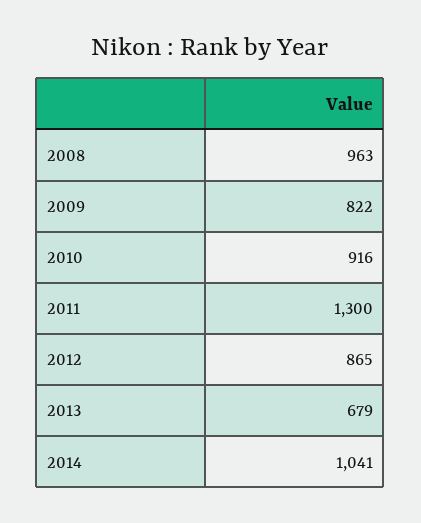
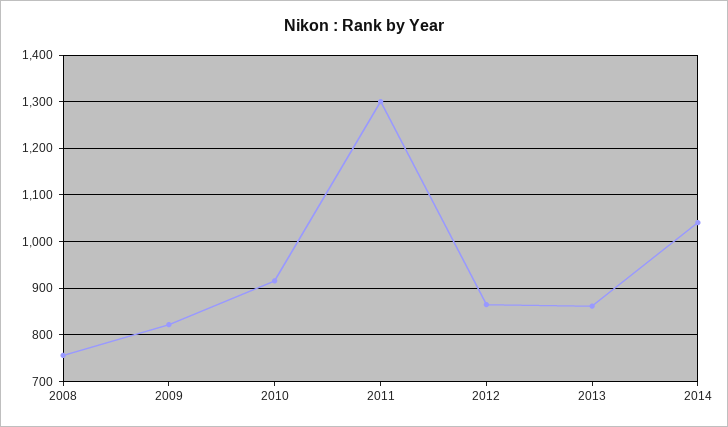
2008: 963 -> 760
2013: 679 -> 860

